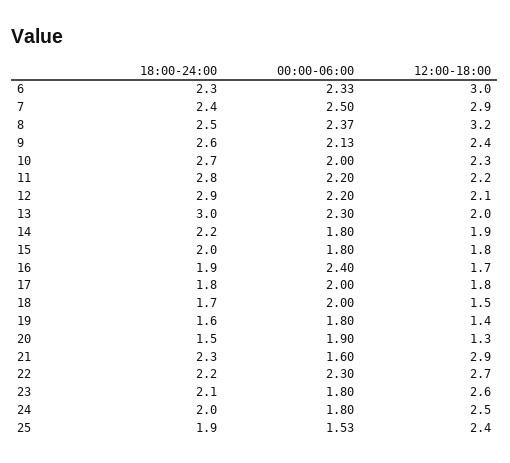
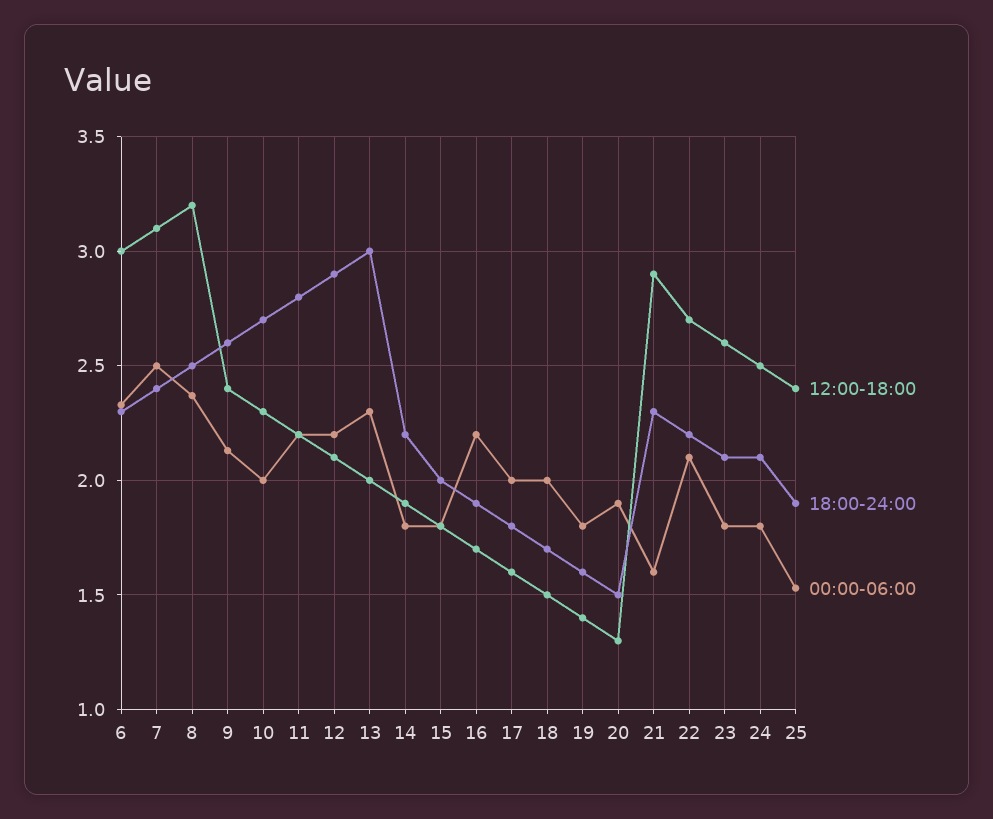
12:00-18:00, 7: 2.9 -> 3.1
00:00-06:00, 16: 2.4 -> 2.2
12:00-18:00, 17: 1.8 -> 1.6
00:00-06:00, 22: 2.3 -> 2.1
18:00-24:00, 24: 2 -> 2.1

